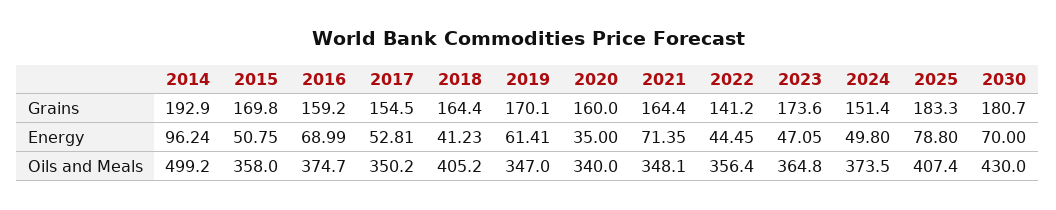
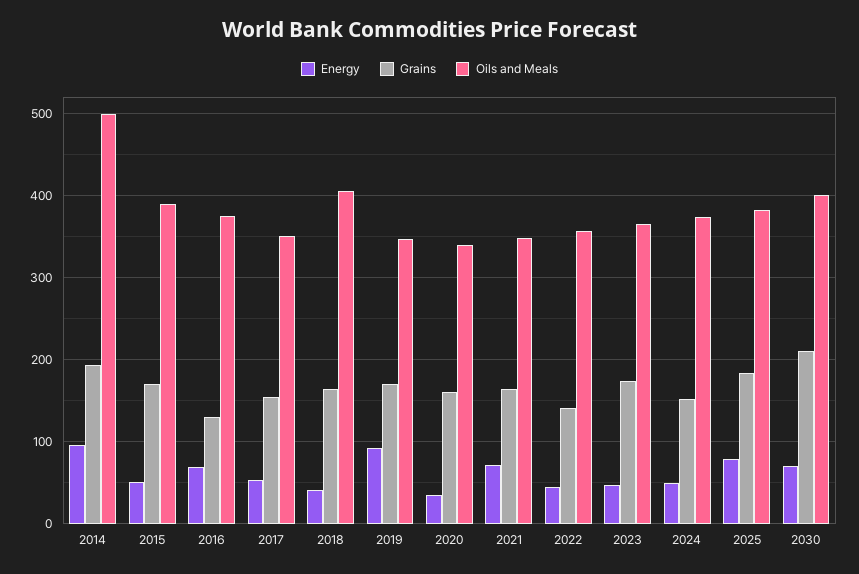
Grains, 2016: 159.2 -> 130
Grains, 2030: 180.7 -> 210
Energy, 2019: 61.41 -> 90
Oils and Meals, 2015: 358 -> 390
Oils and Meals, 2025: 407.4 -> 380
Oils and Meals, 2030: 430 -> 400

